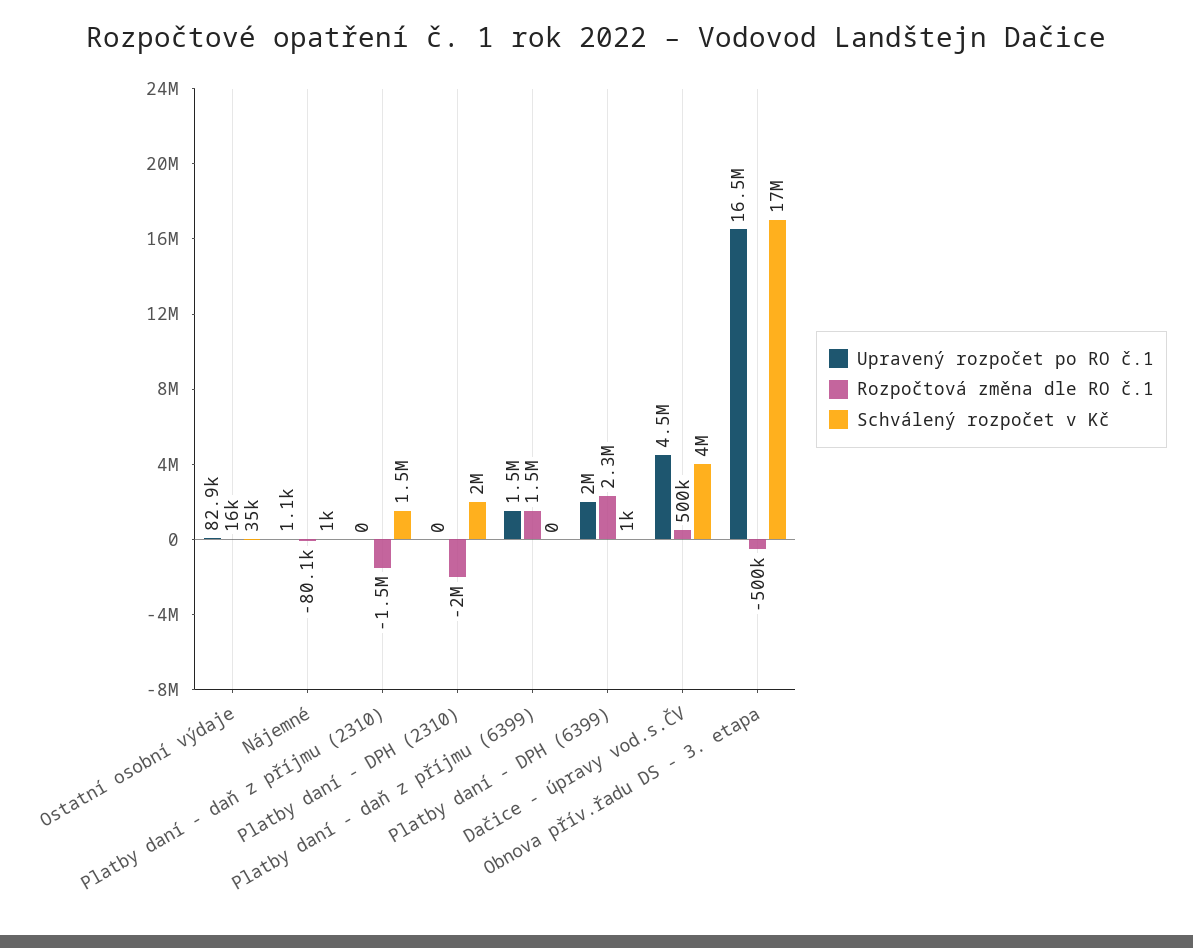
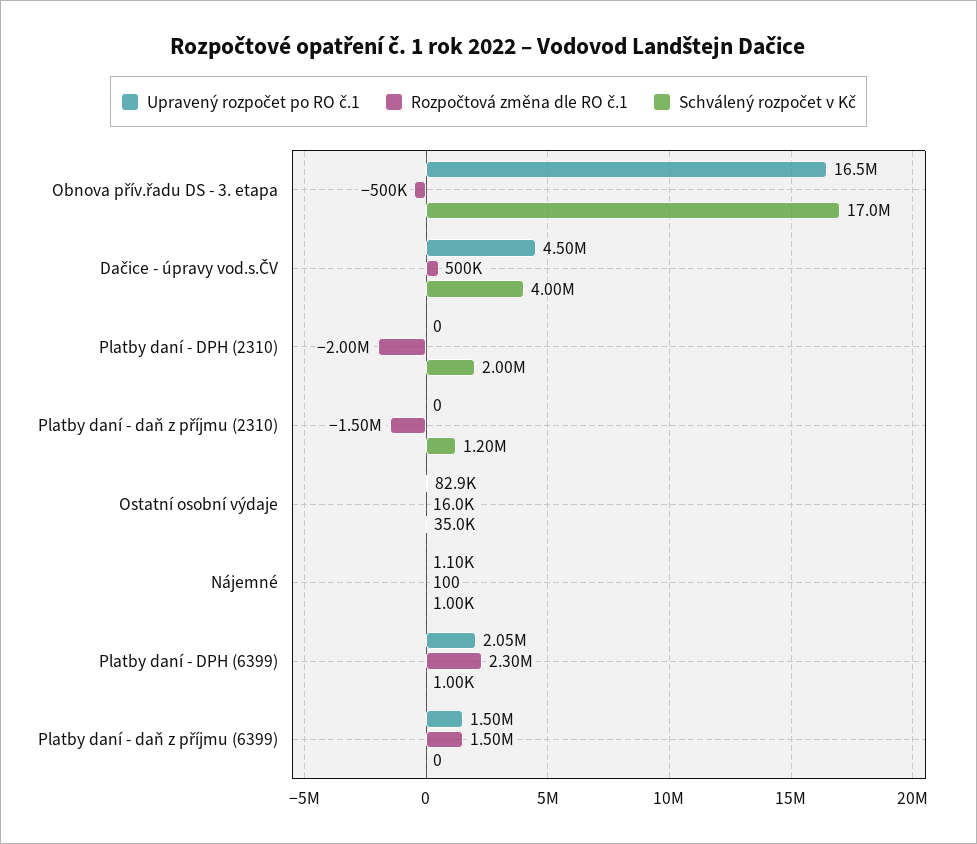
Rozpočtová změna dle RO č.1, Nájemné: -80100 -> 100
Schválený rozpočet v Kč, Platby daní - daň z příjmu (2310): 1500000 -> 1200000
Upravený rozpočet po RO č.1, Platby daní - DPH (6399): 2000000 -> 2050000

